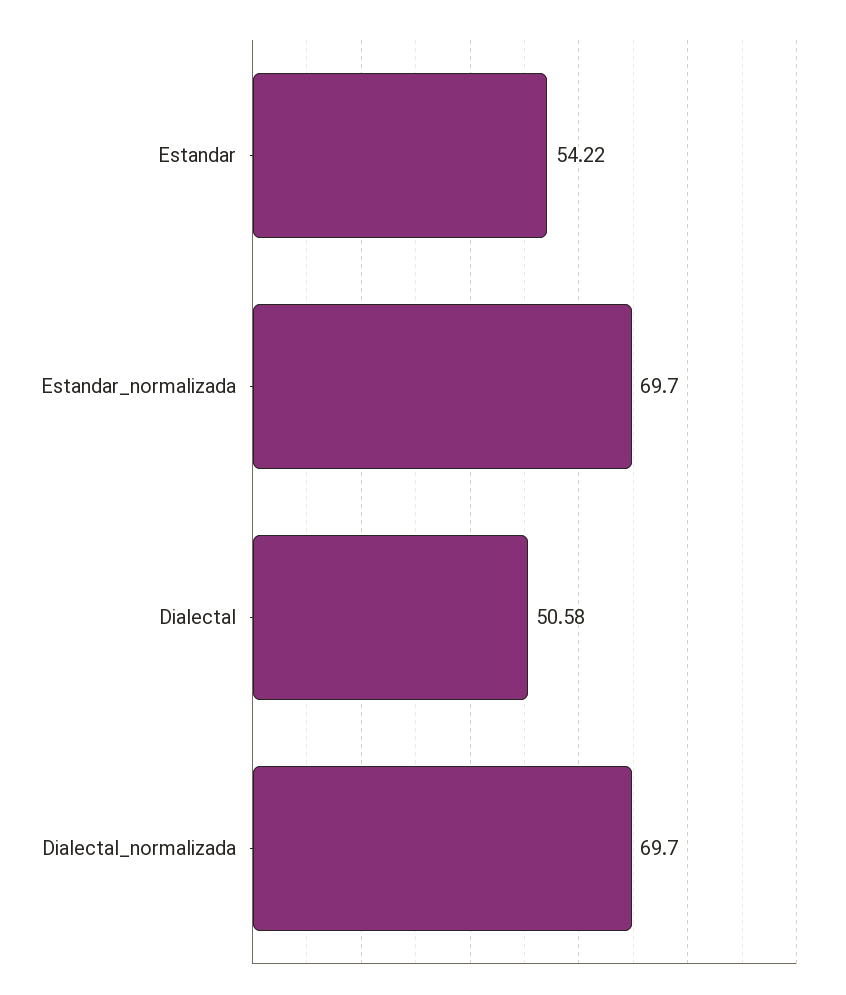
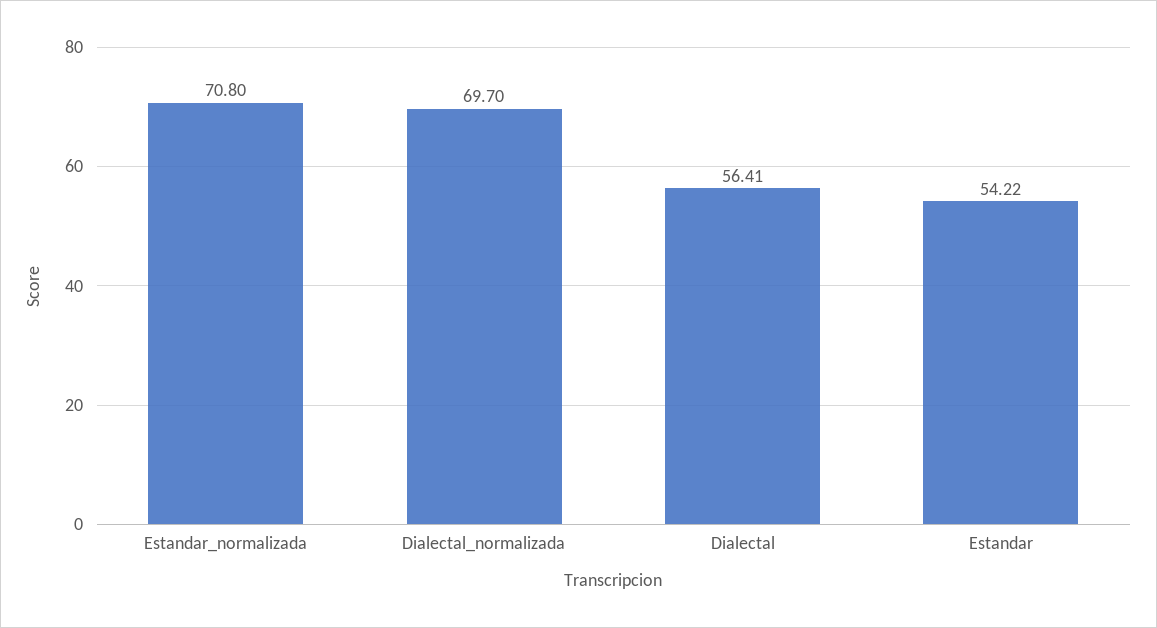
Estandar_normalizada: 69.7 -> 70.8
Dialectal: 50.58 -> 56.41

